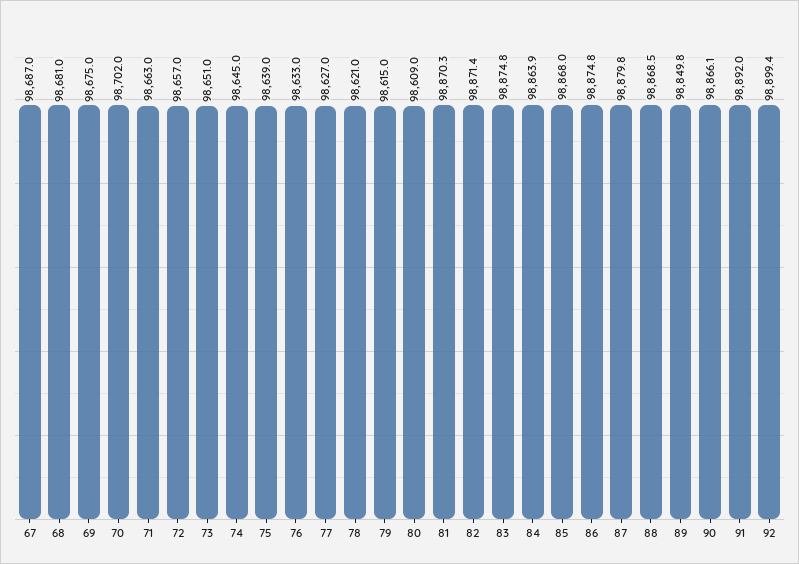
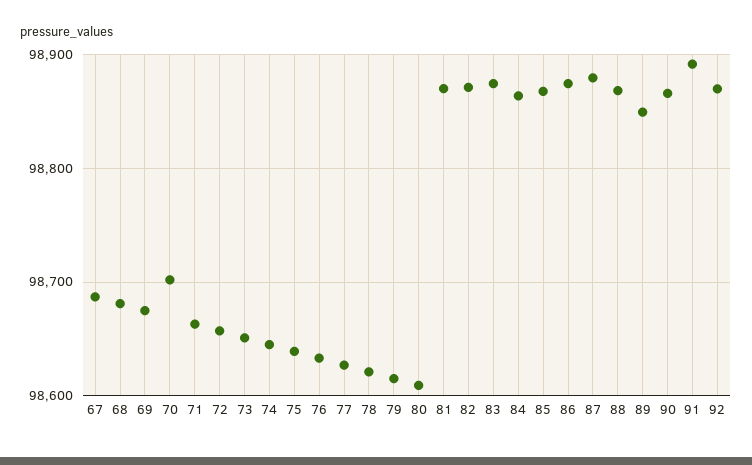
92: 98899.4 -> 98870

